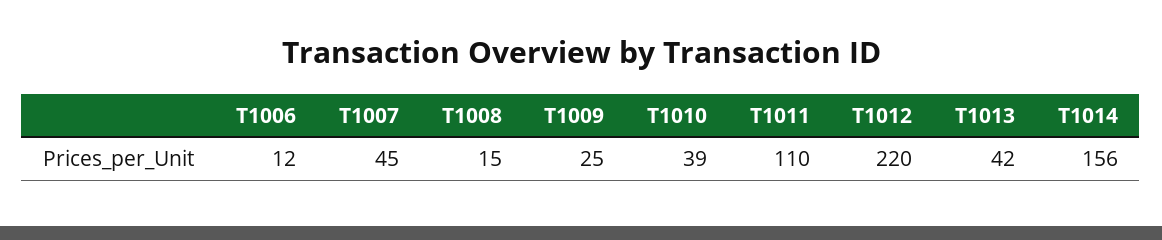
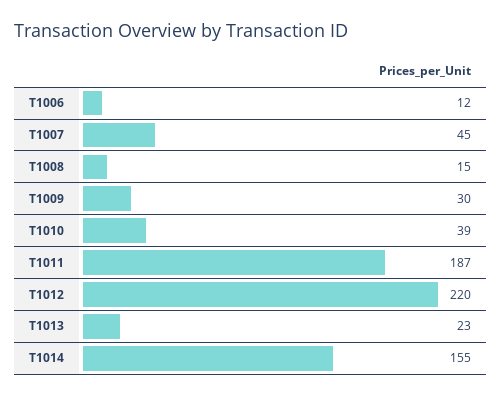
T1009: 25 -> 30
T1011: 110 -> 187
T1013: 42 -> 23
T1014: 156 -> 155

